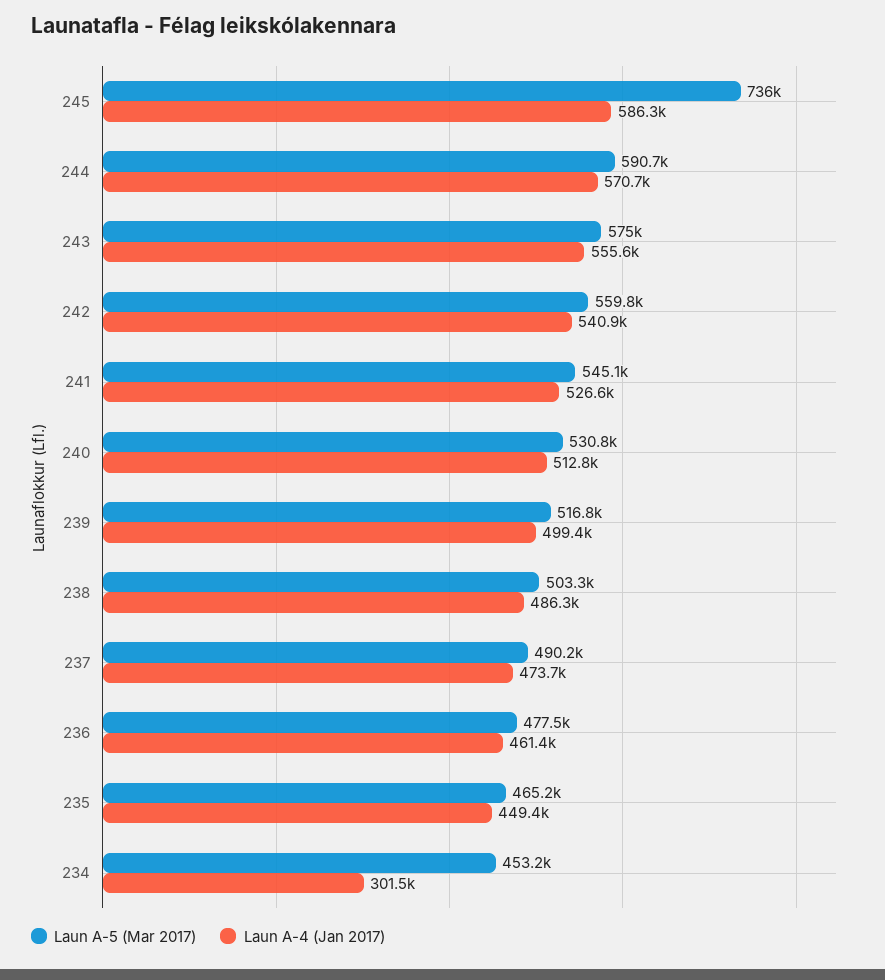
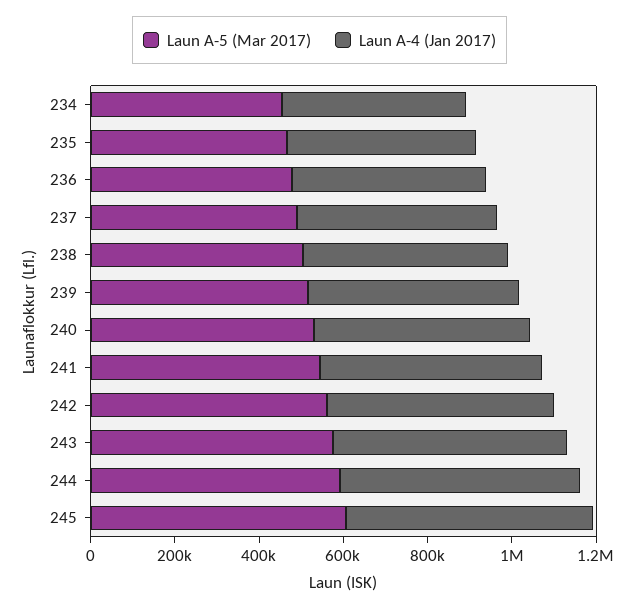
Laun A-5 (Mar 2017), 245: 736000 -> 600000
Laun A-4 (Jan 2017), 234: 301500 -> 450000

